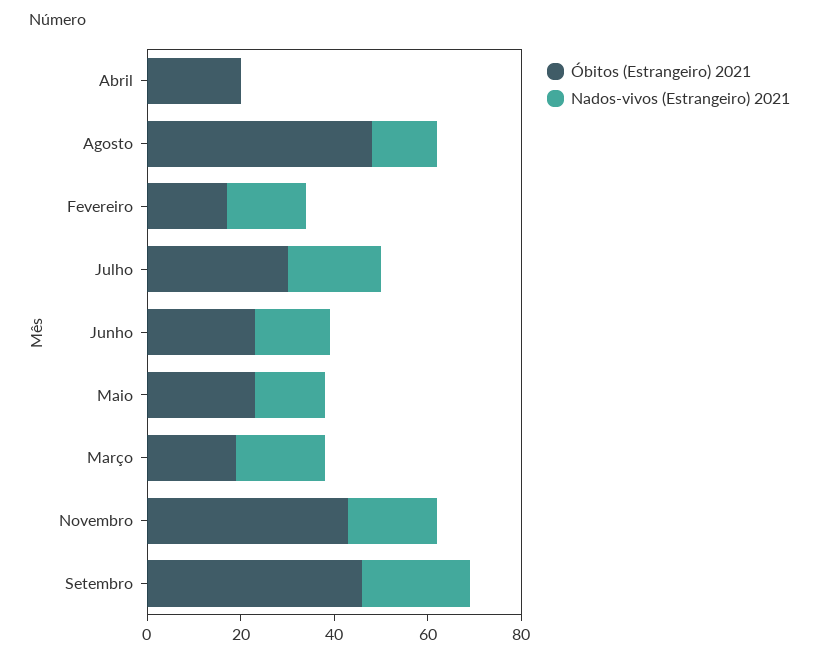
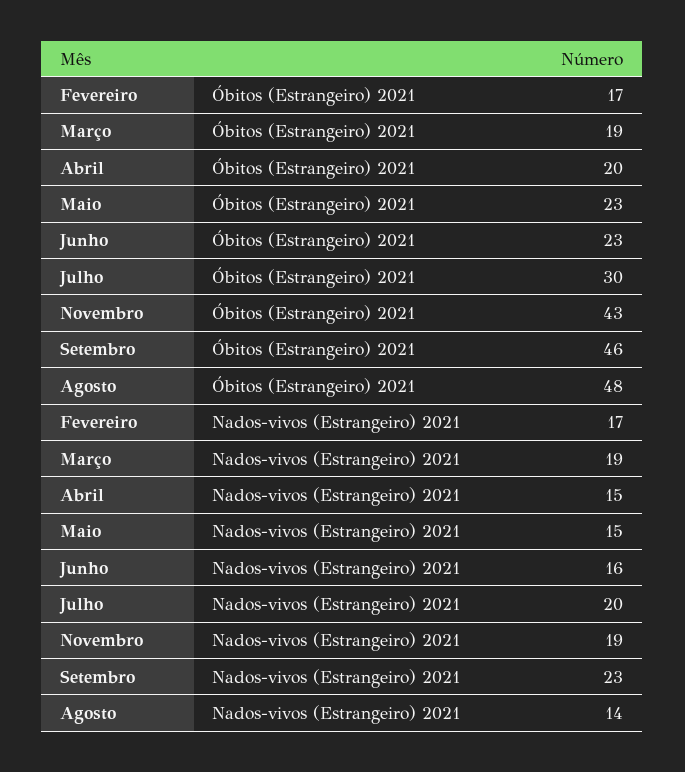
Nados-vivos (Estrangeiro) 2021, Abril: 0 -> 15

